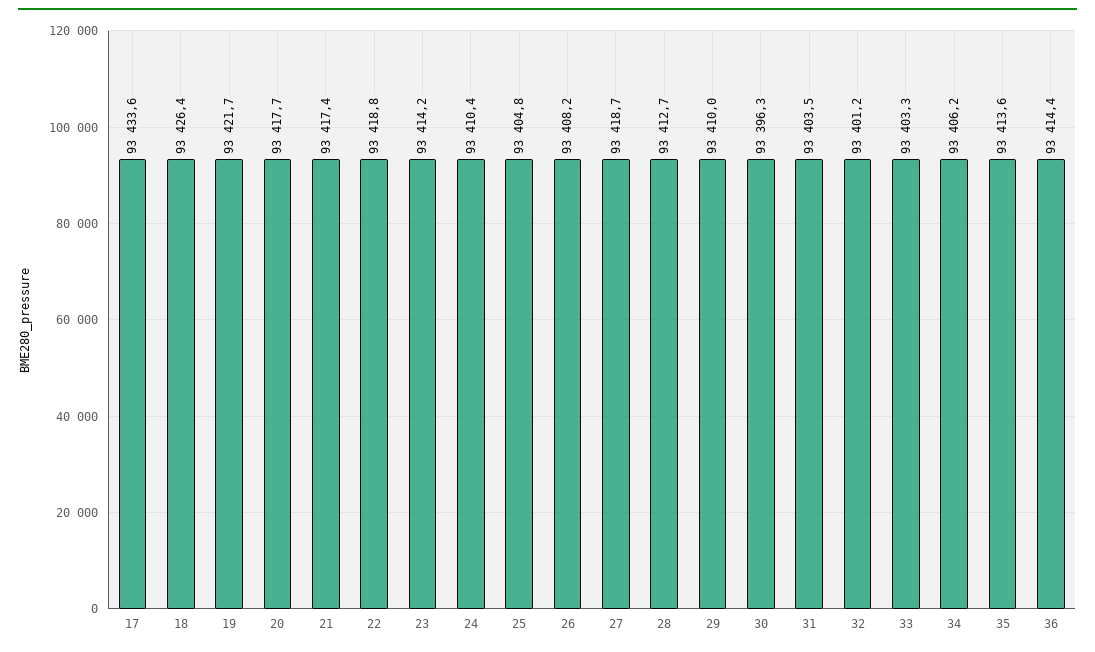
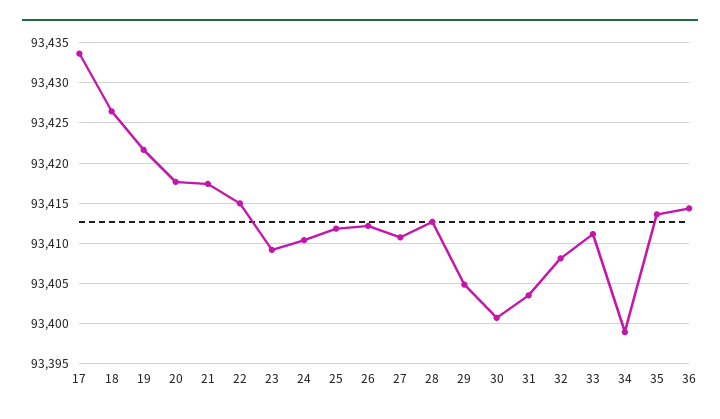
22: 93418.8 -> 93415
23: 93414.2 -> 93409
25: 93404.8 -> 93412
26: 93408.2 -> 93412
27: 93418.7 -> 93411
29: 93410 -> 93405
30: 93396.3 -> 93401
32: 93401.2 -> 93408
33: 93403.3 -> 93411
34: 93406.2 -> 93399

